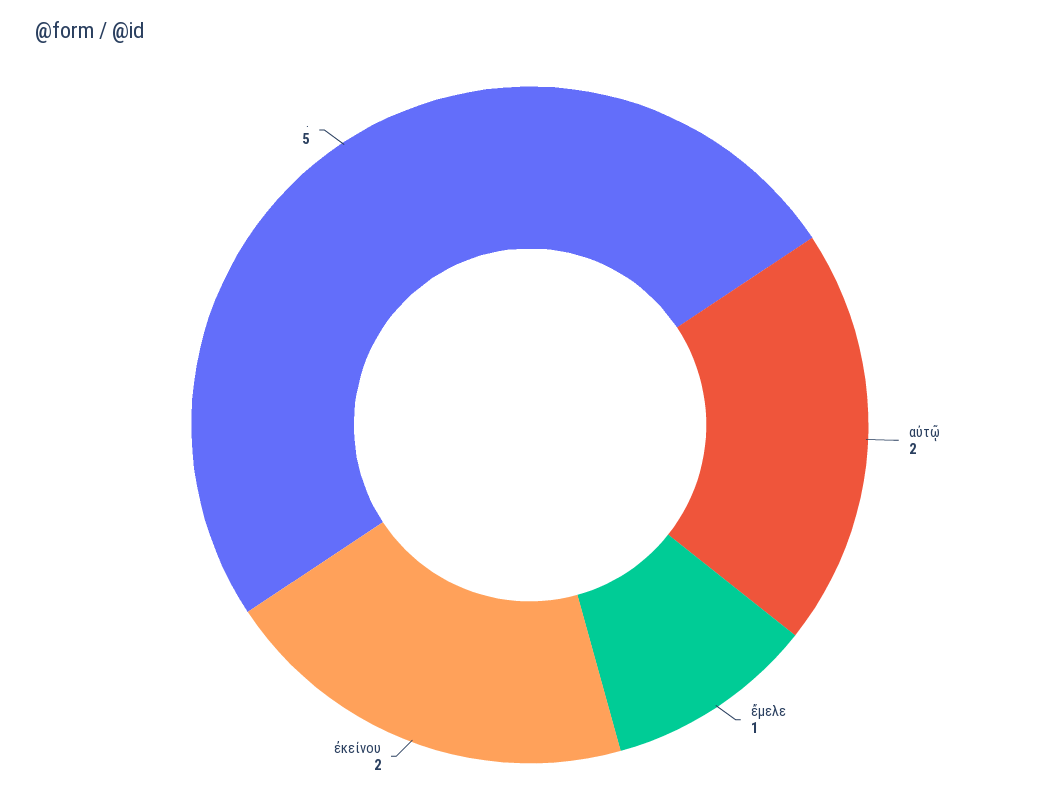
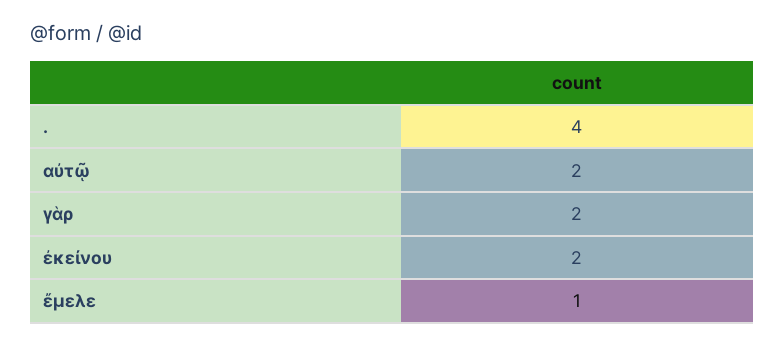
.: 5 -> 4
γὰρ: none -> 2

